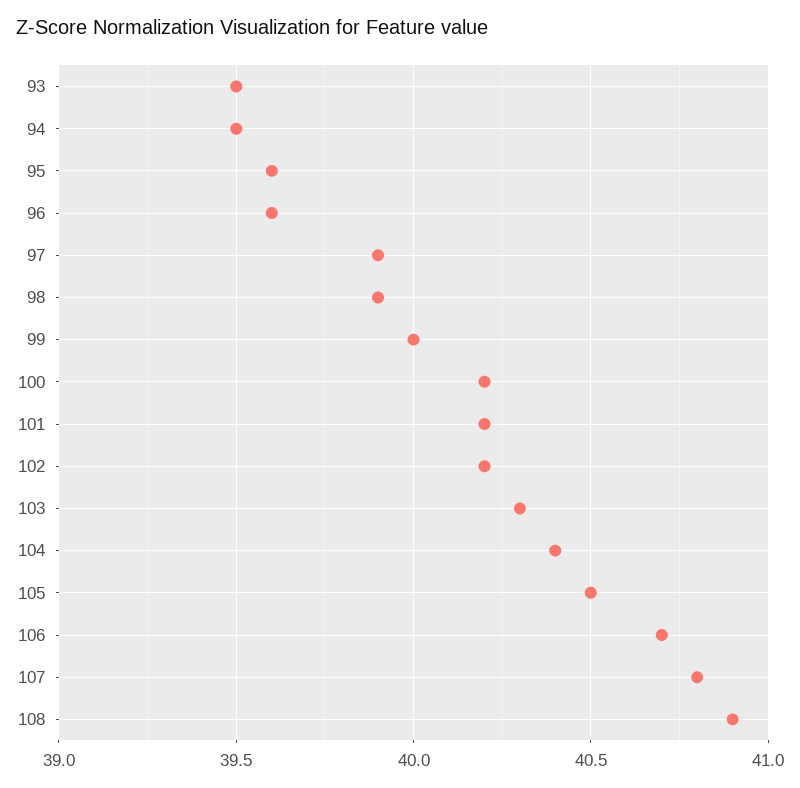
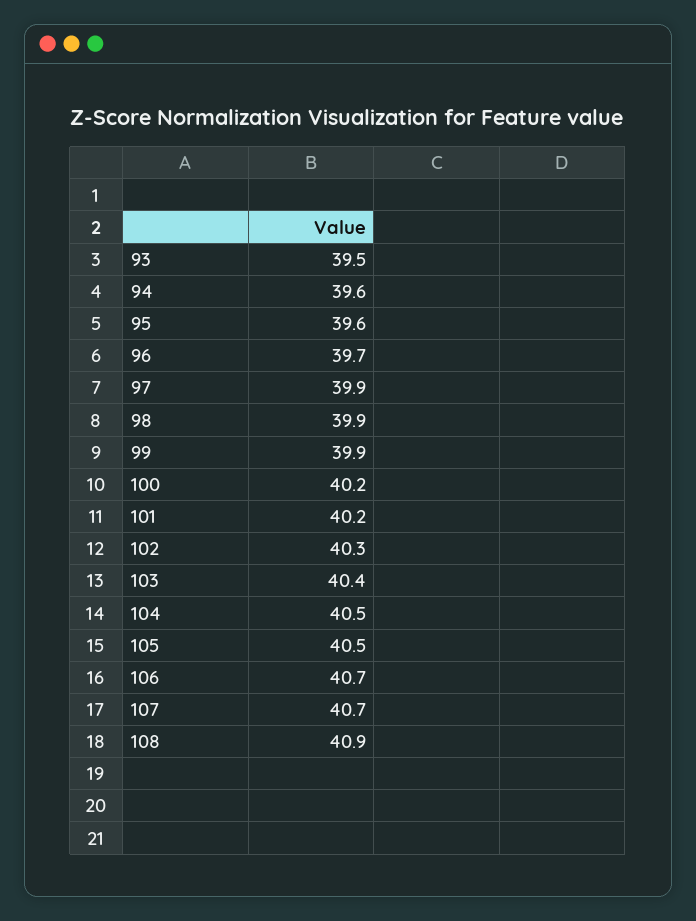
94: 39.5 -> 39.6
96: 39.6 -> 39.7
99: 40 -> 39.9
102: 40.2 -> 40.3
103: 40.3 -> 40.4
104: 40.4 -> 40.5
107: 40.8 -> 40.7

